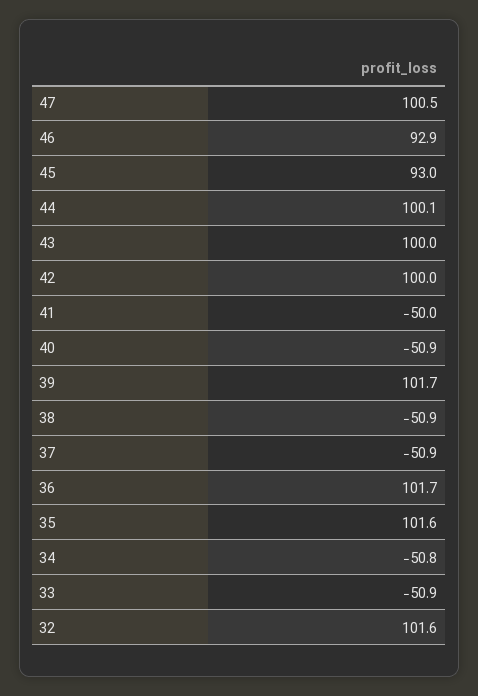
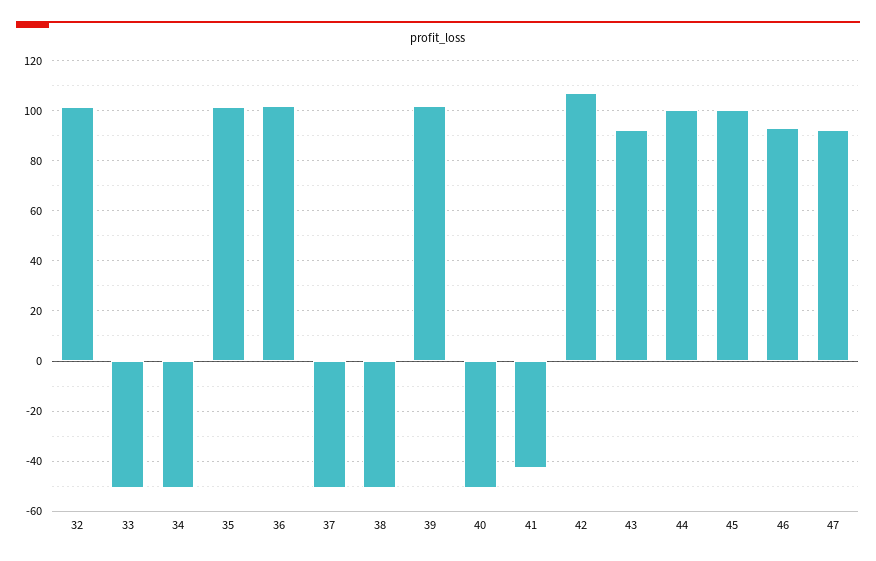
47: 100.5 -> 92.5
45: 93 -> 100
43: 100 -> 92.5
42: 100 -> 107.5
41: -50 -> -42.5

